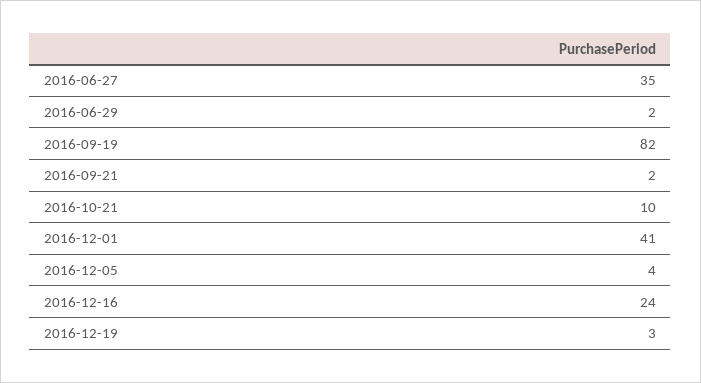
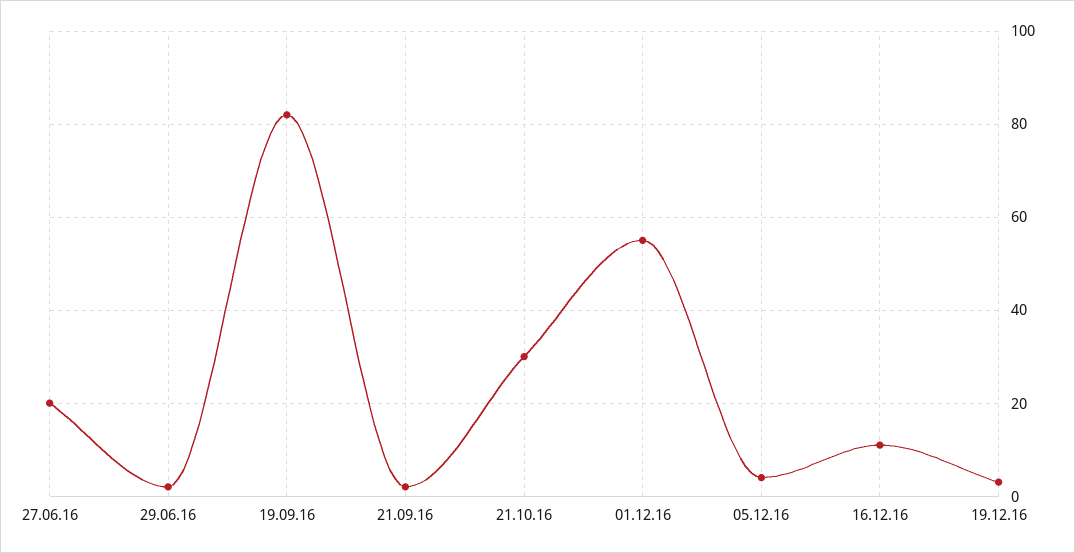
2016-06-27: 35 -> 20
2016-10-21: 10 -> 30
2016-12-01: 41 -> 55
2016-12-16: 24 -> 10

